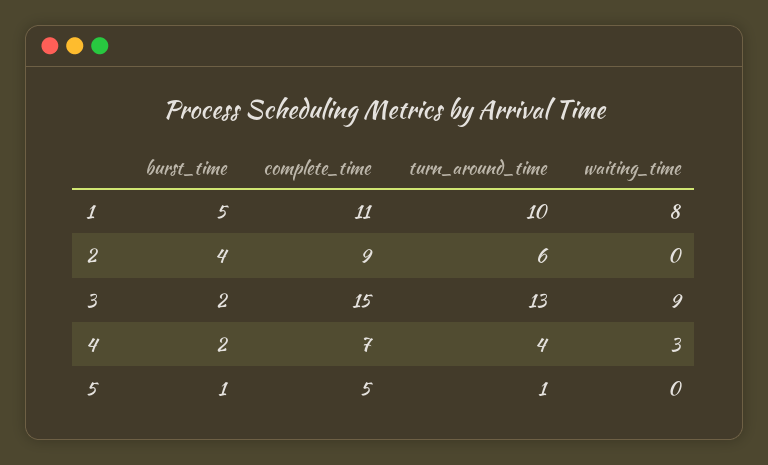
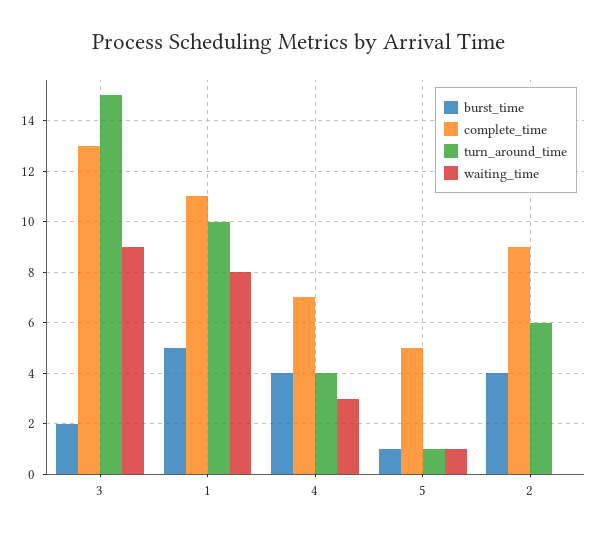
complete_time, 3: 15 -> 13
turn_around_time, 3: 13 -> 15
burst_time, 4: 2 -> 4
waiting_time, 5: 0 -> 1

